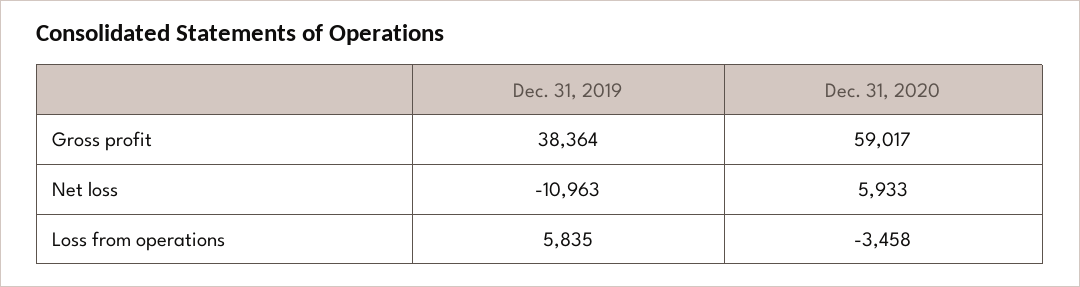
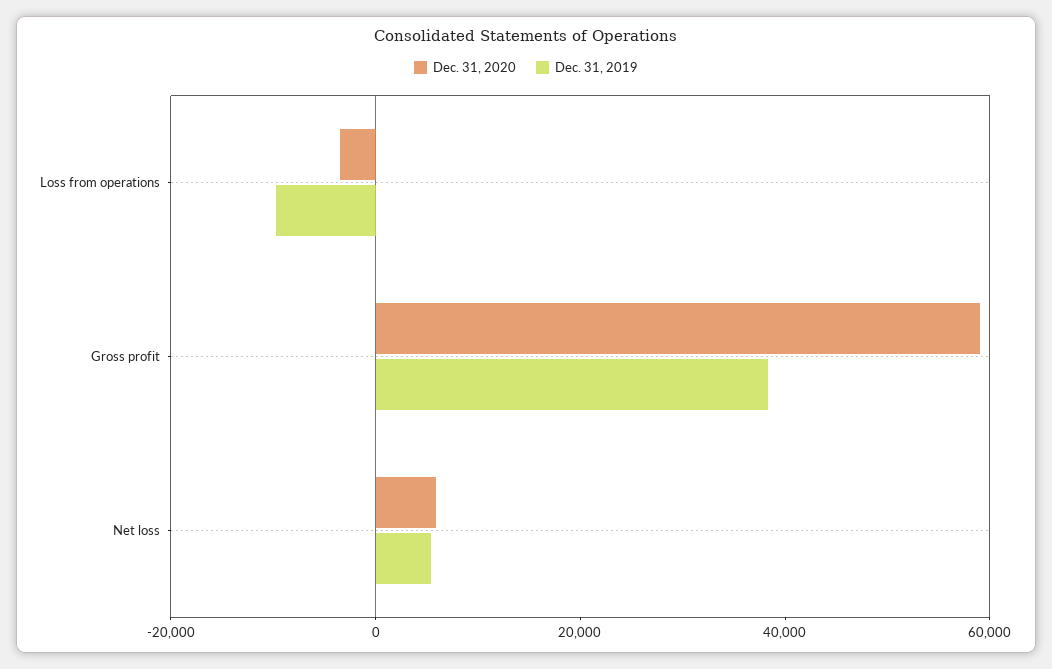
Dec. 31, 2019, Net loss: -10963 -> 5000
Dec. 31, 2019, Loss from operations: 5835 -> -10000

